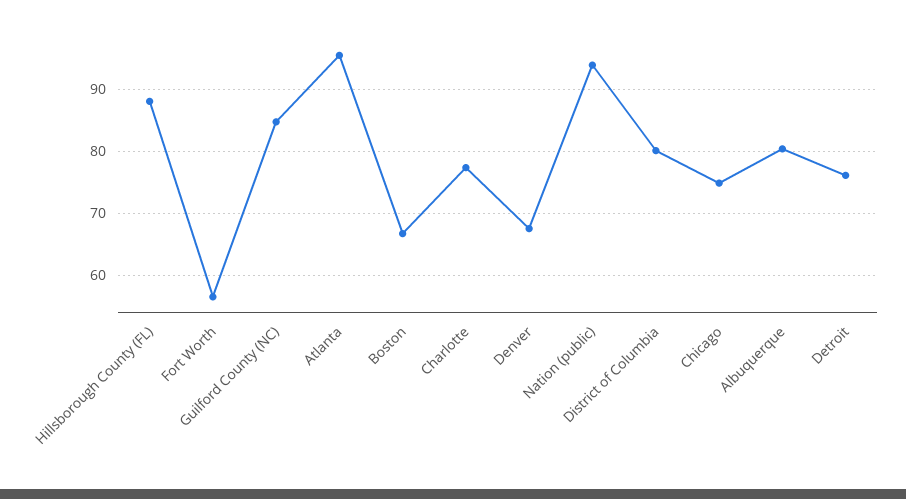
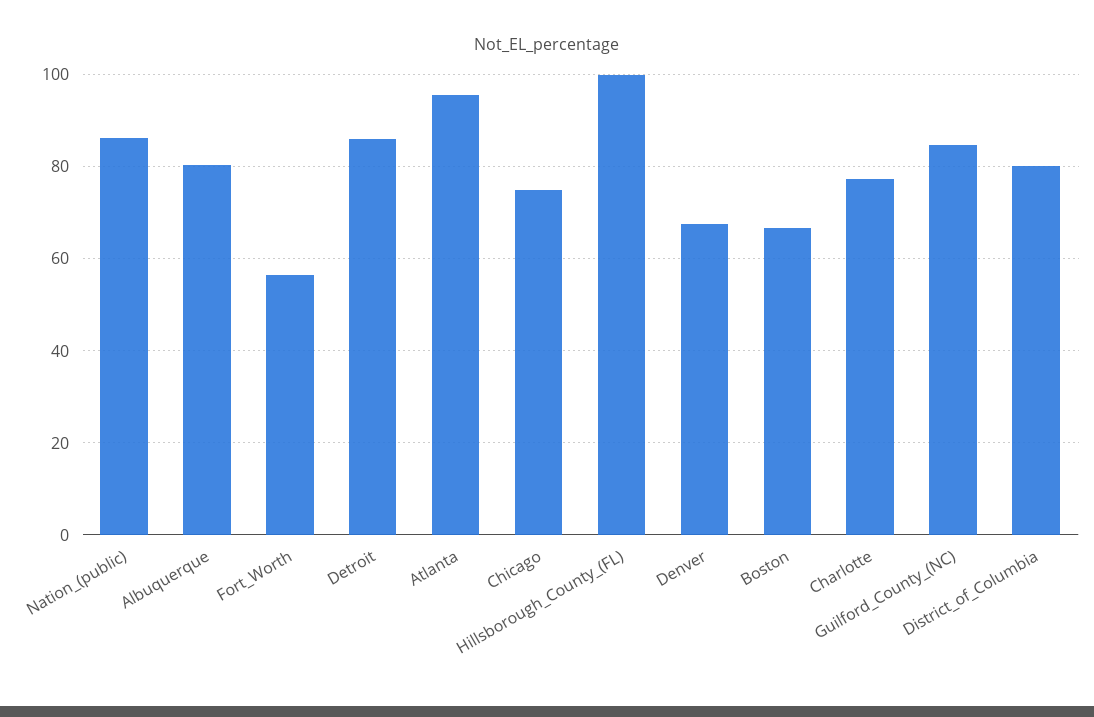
Hillsborough County (FL): 88 -> 100
Nation (public): 94 -> 86
Detroit: 76 -> 86

